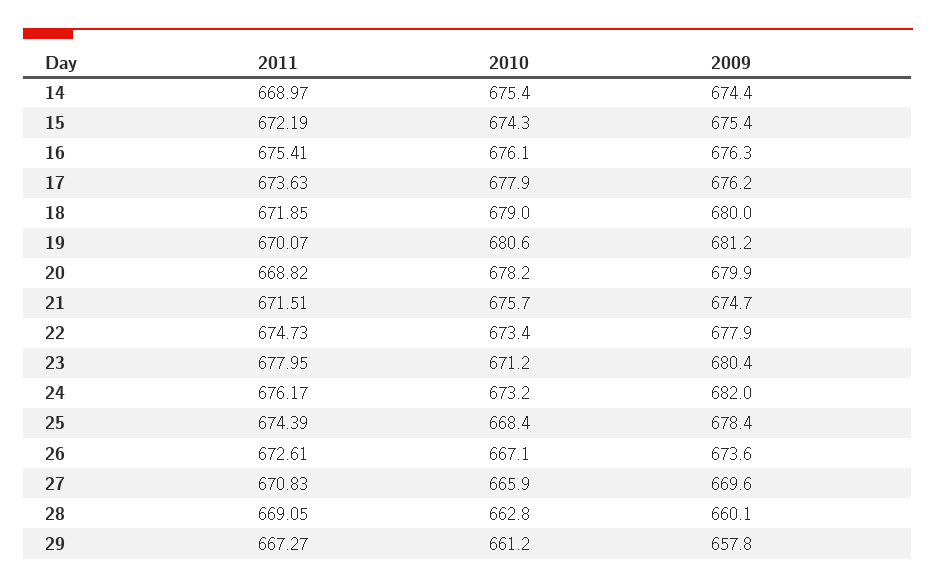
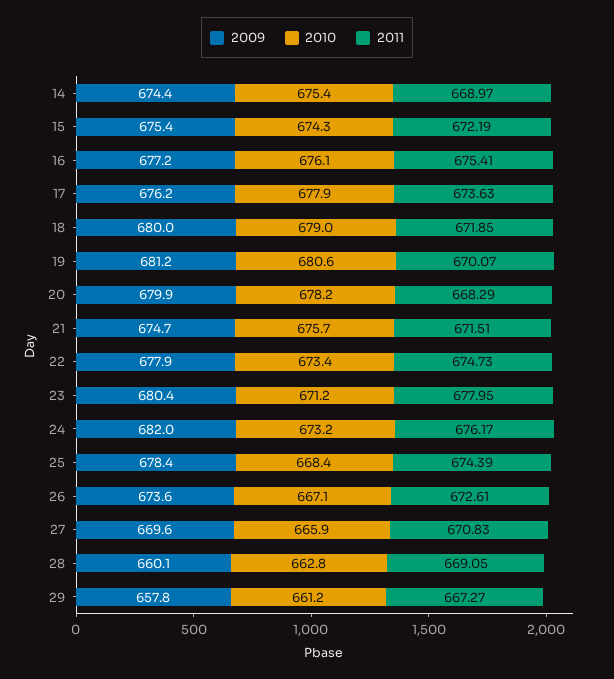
2009, 16: 676.3 -> 677.2
2011, 20: 668.82 -> 668.29

